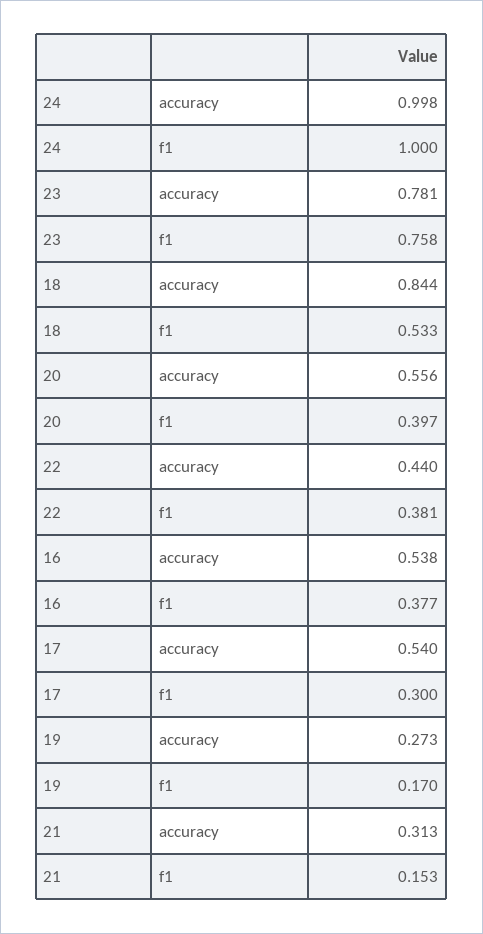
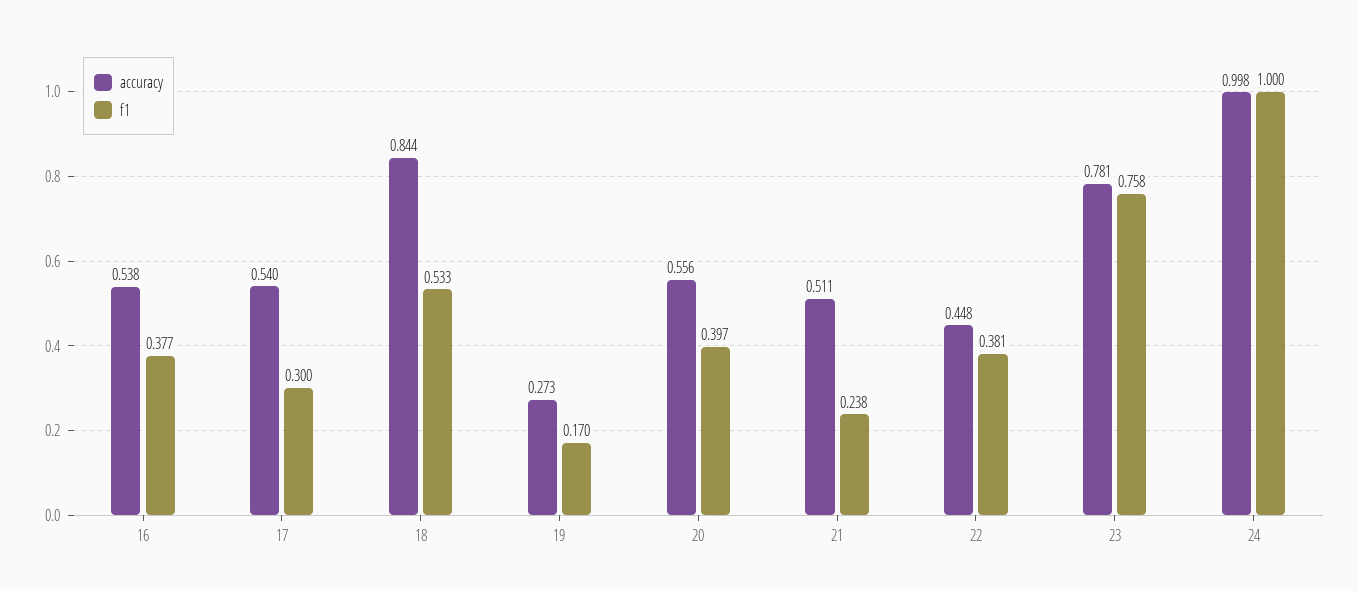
accuracy, 22: 0.44 -> 0.448
accuracy, 21: 0.313 -> 0.511
f1, 21: 0.153 -> 0.238

